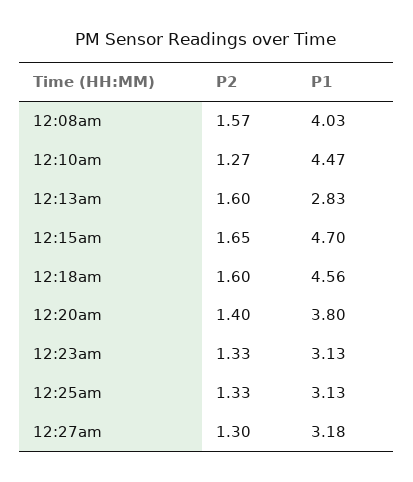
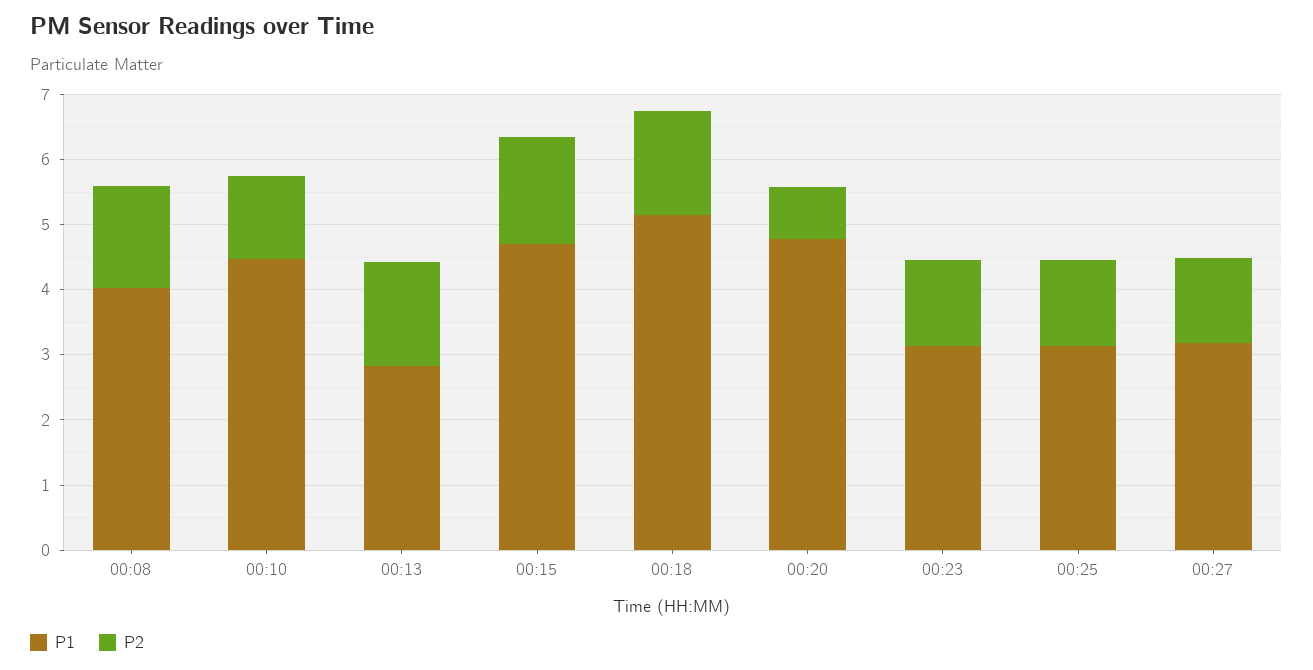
P1, 12:18am: 4.56 -> 5.2
P2, 12:20am: 1.4 -> 0.8
P1, 12:20am: 3.8 -> 4.8

